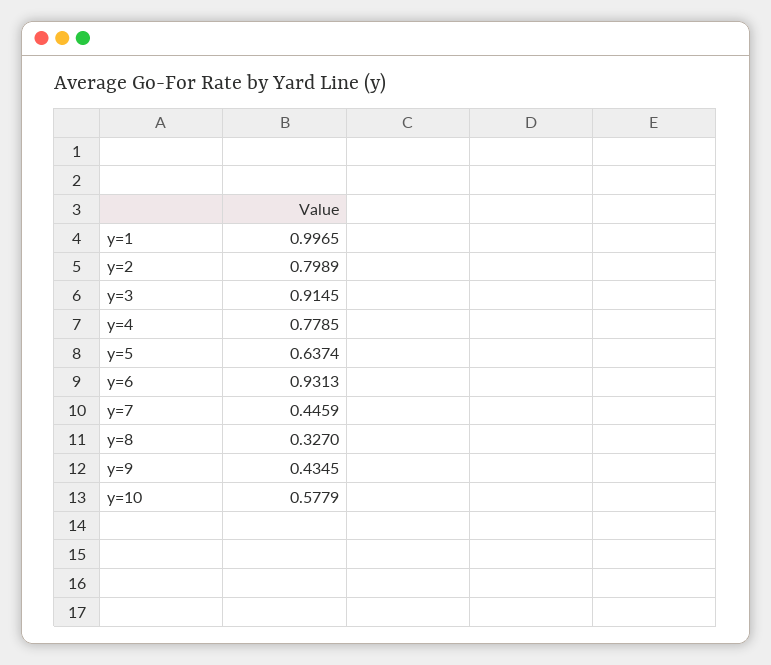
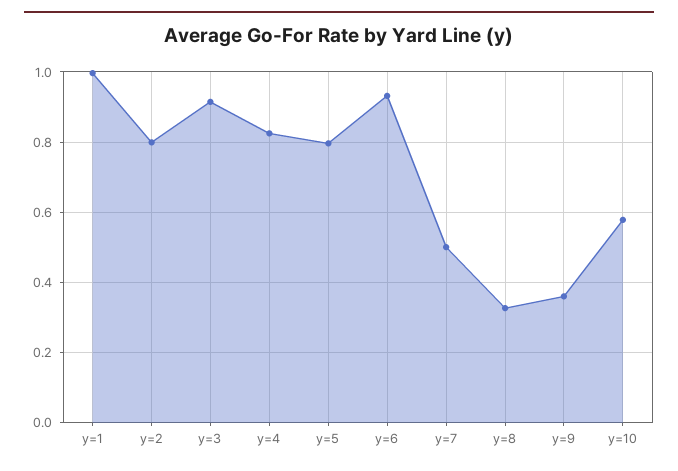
y=4: 0.7785 -> 0.82
y=5: 0.6374 -> 0.8
y=7: 0.4459 -> 0.5
y=9: 0.4345 -> 0.36

